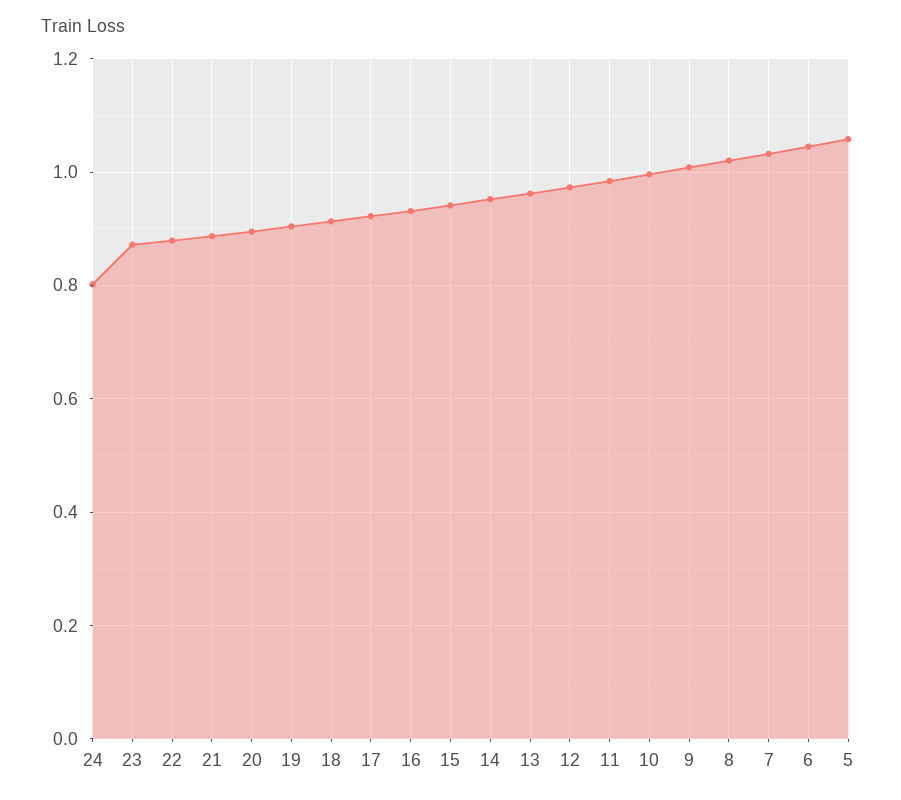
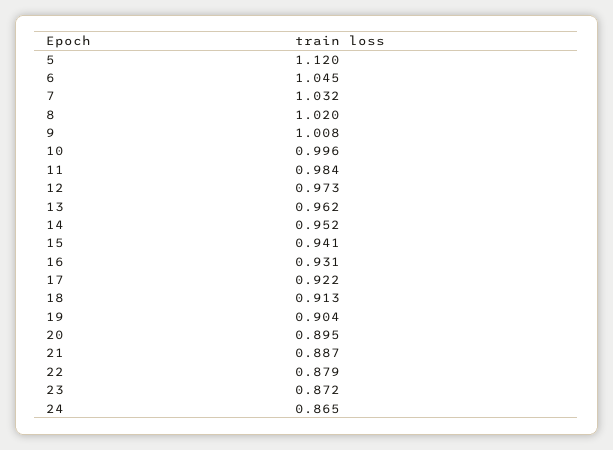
24: 0.8 -> 0.865
5: 1.06 -> 1.12

